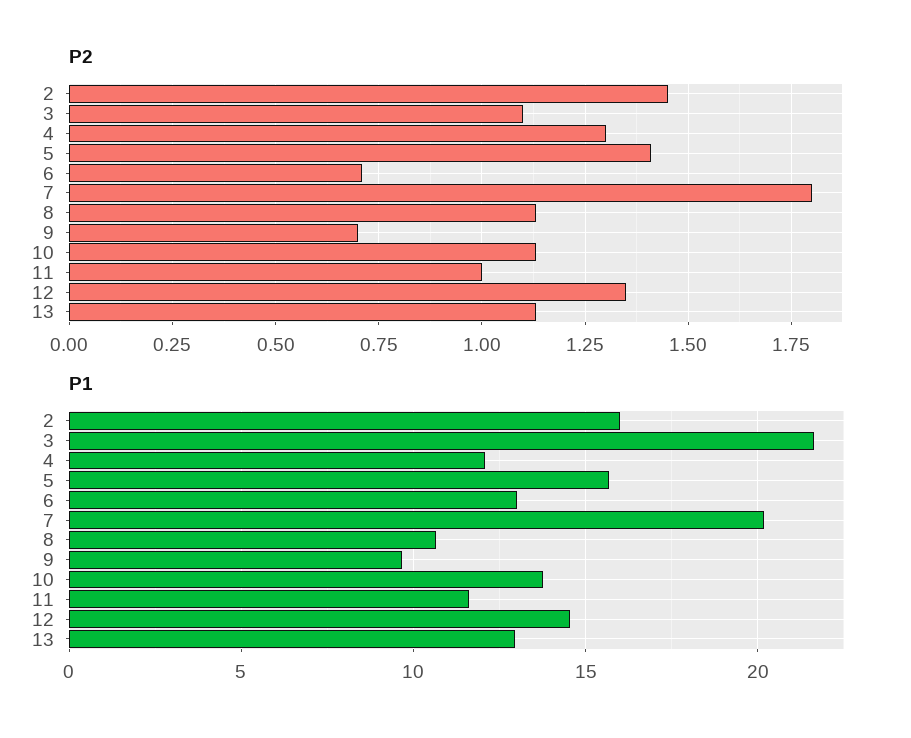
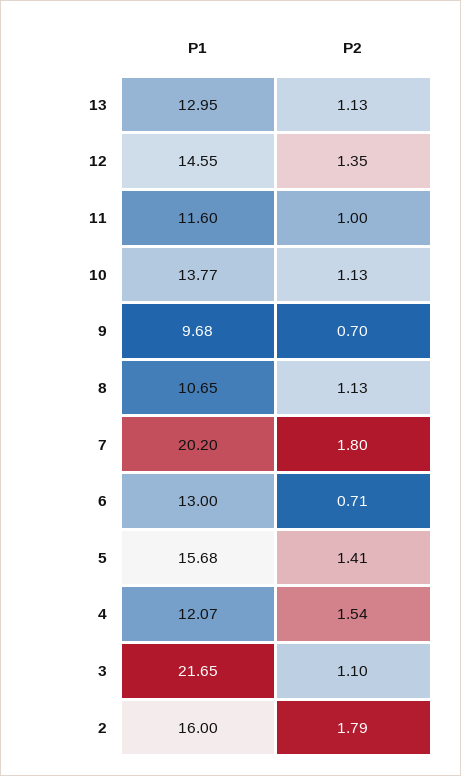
P2, 2: 1.45 -> 1.79
P2, 4: 1.3 -> 1.54

